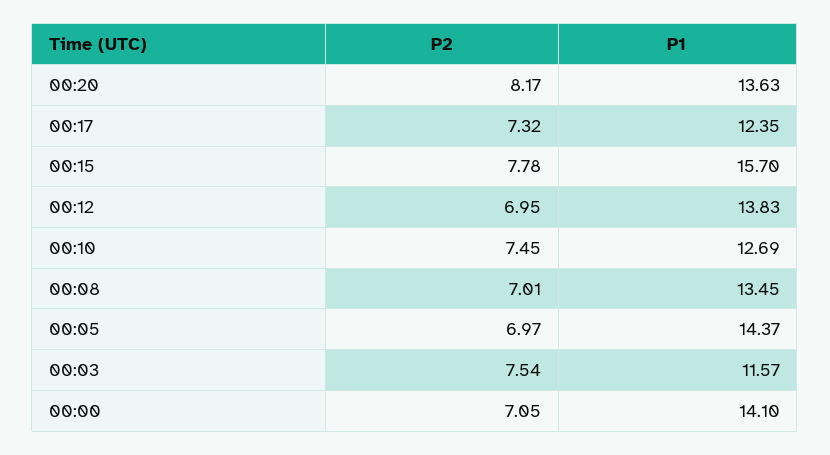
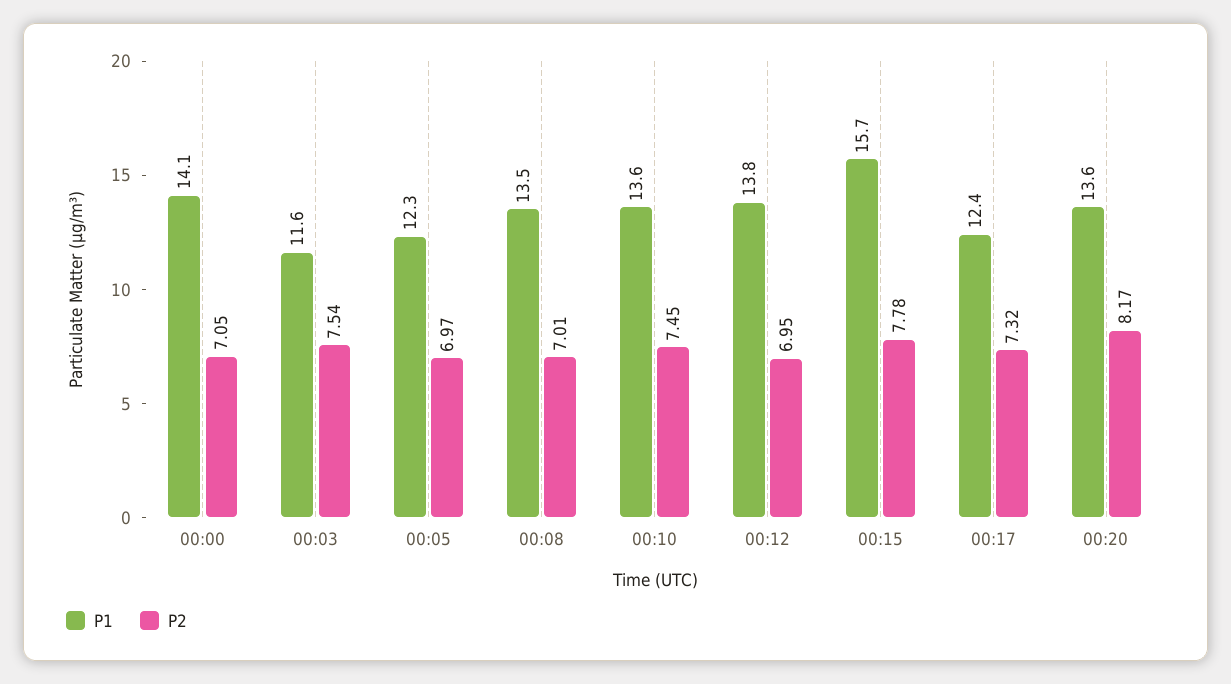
P1, 00:10: 12.69 -> 13.6
P1, 00:05: 14.37 -> 12.3

